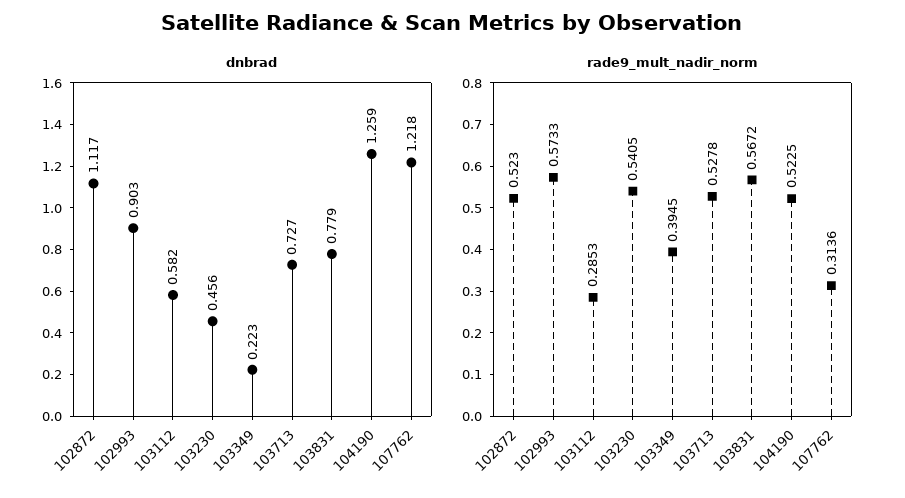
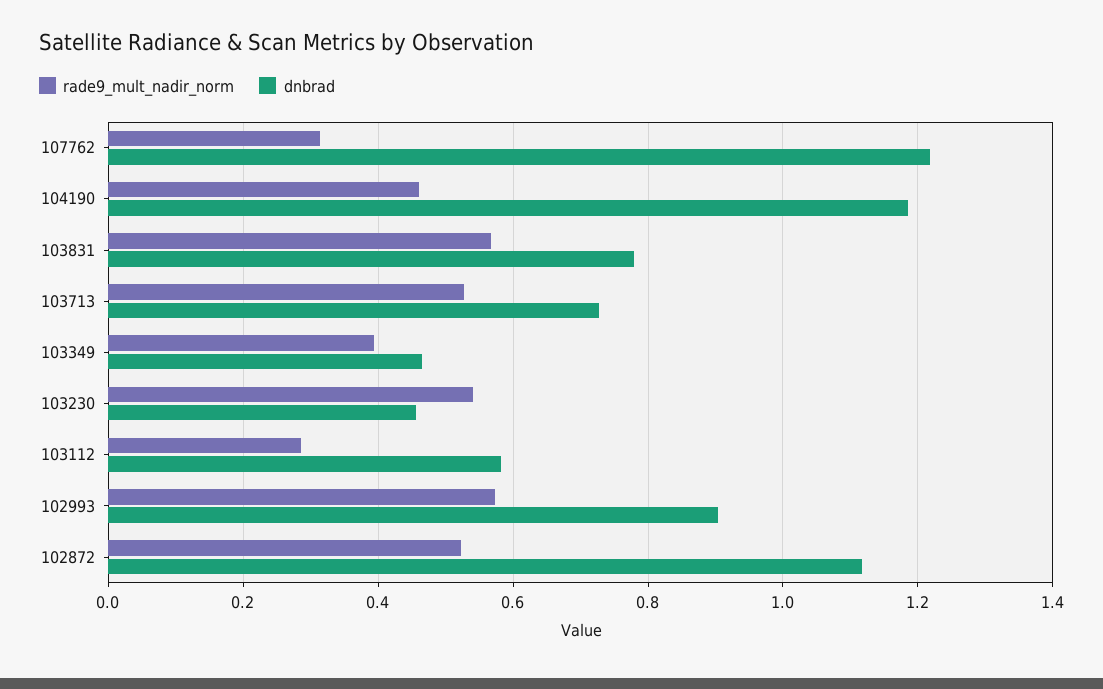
dnbrad, 103349: 0.223 -> 0.46
dnbrad, 104190: 1.259 -> 1.18
rade9_mult_nadir_norm, 104190: 0.5225 -> 0.46

